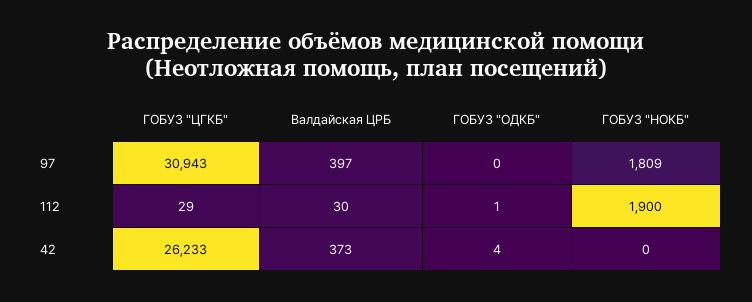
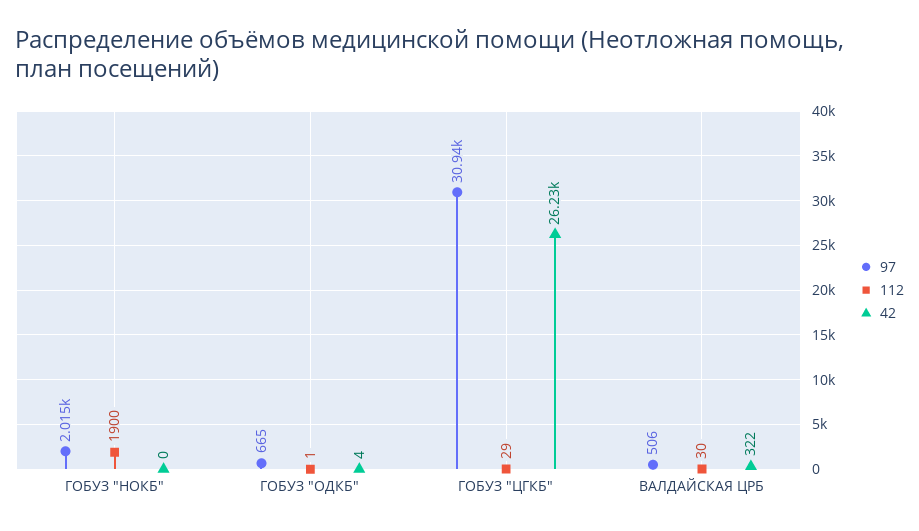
97, Валдайская ЦРБ: 397 -> 506
97, ГОБУЗ "ОДКБ": 0 -> 665
97, ГОБУЗ "НОКБ": 1809 -> 2015
42, Валдайская ЦРБ: 373 -> 322

